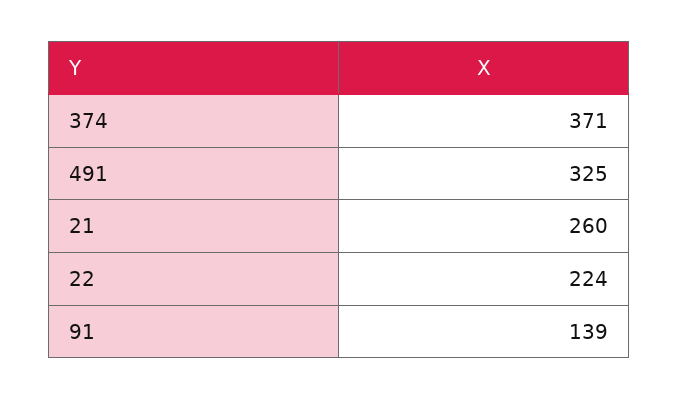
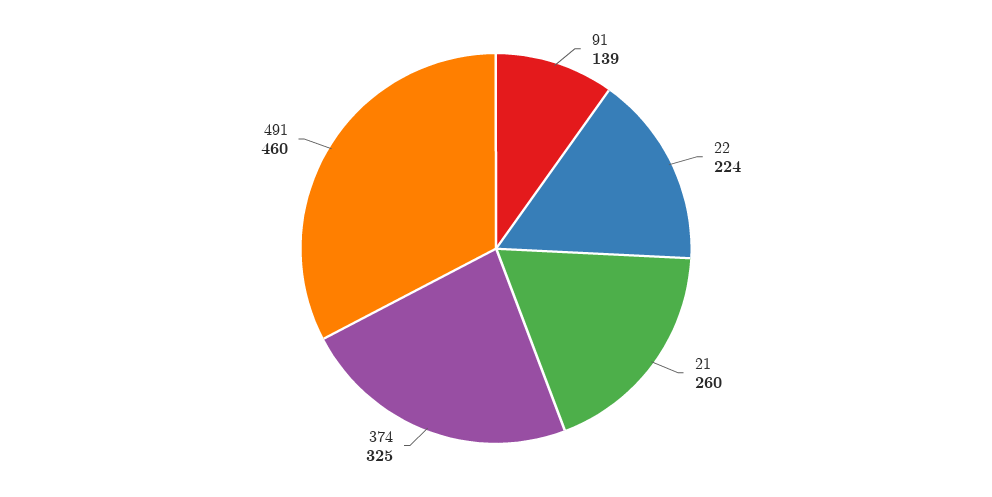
374: 371 -> 325
491: 325 -> 460

